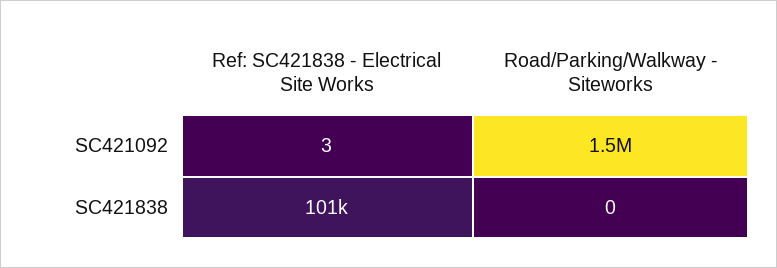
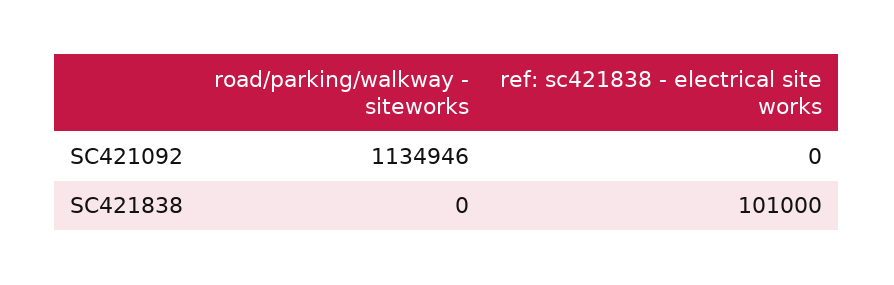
Ref: SC421838 - Electrical Site Works, SC421092: 3 -> 0
Road/Parking/Walkway - Siteworks, SC421092: 1500000 -> 1134946

